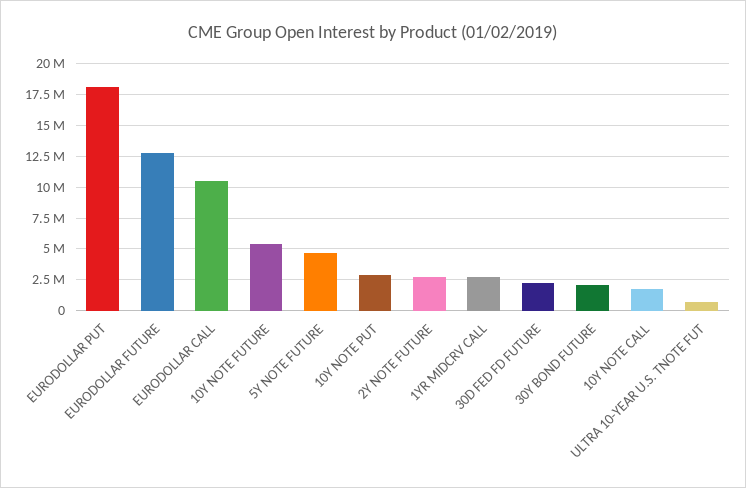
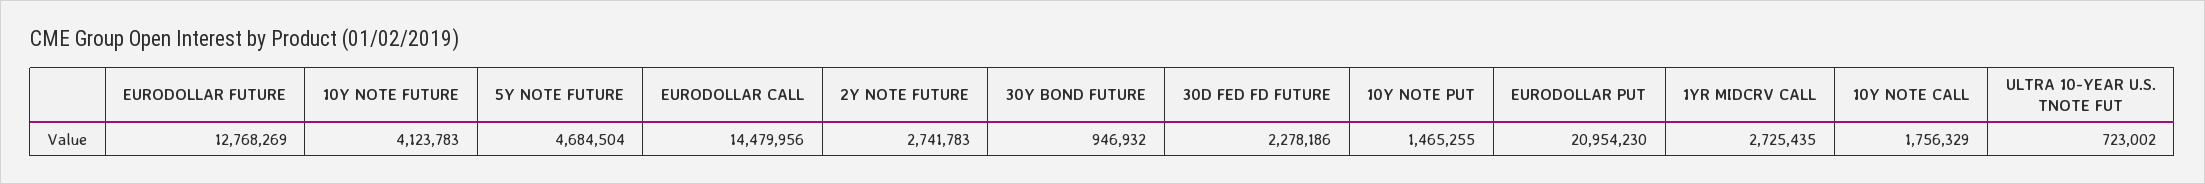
EURODOLLAR PUT: 18000000 -> 20954230
EURODOLLAR CALL: 10500000 -> 14479956
10Y NOTE FUTURE: 5500000 -> 4123783
10Y NOTE PUT: 3000000 -> 1465255
30Y BOND FUTURE: 2000000 -> 946932

